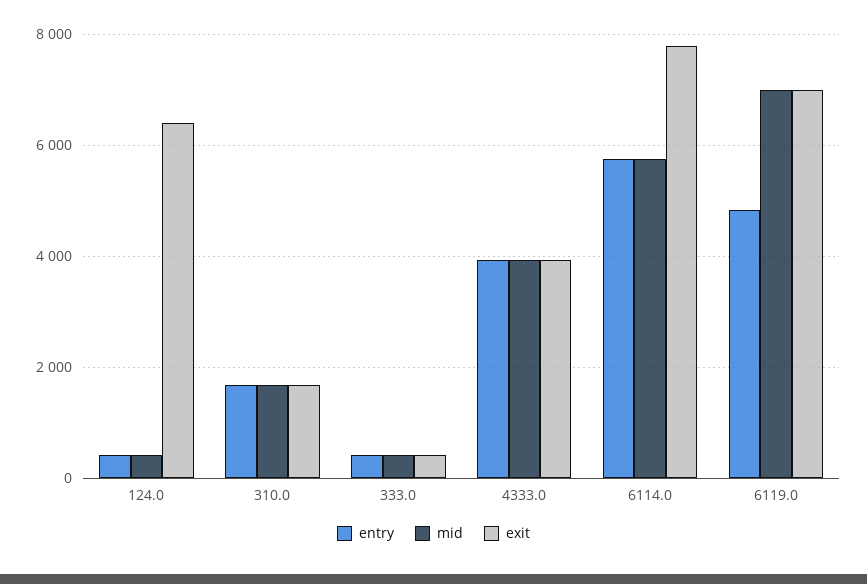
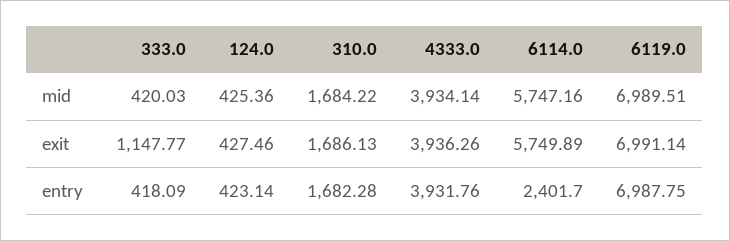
exit, 124.0: 6400 -> 427.46
exit, 333.0: 400 -> 1147.77
entry, 6114.0: 5800 -> 2401.7
exit, 6114.0: 7800 -> 5749.89
entry, 6119.0: 4800 -> 6987.75

